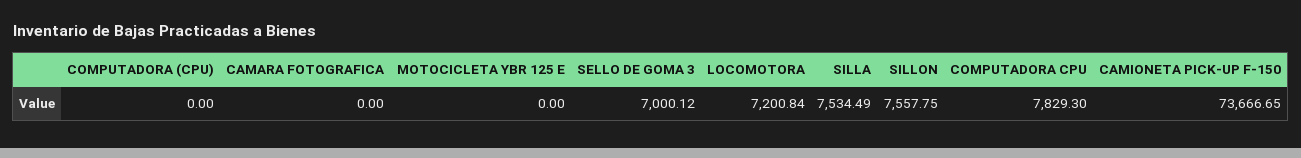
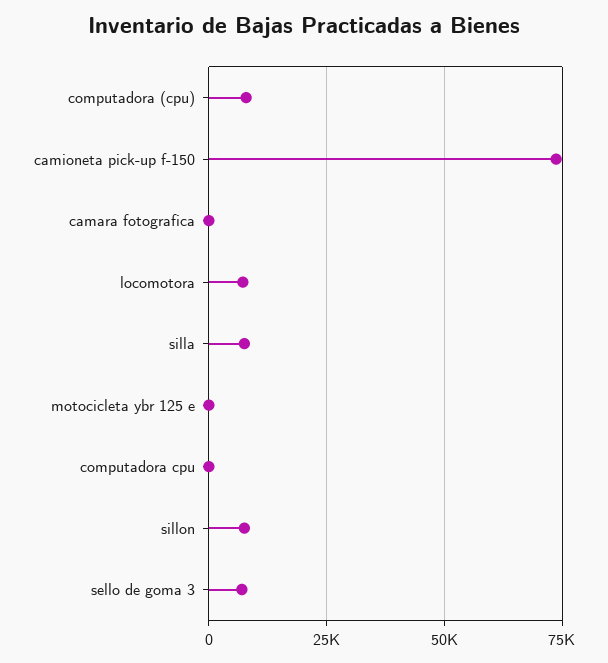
COMPUTADORA (CPU): 0 -> 7500
COMPUTADORA CPU: 7829.3 -> 0

